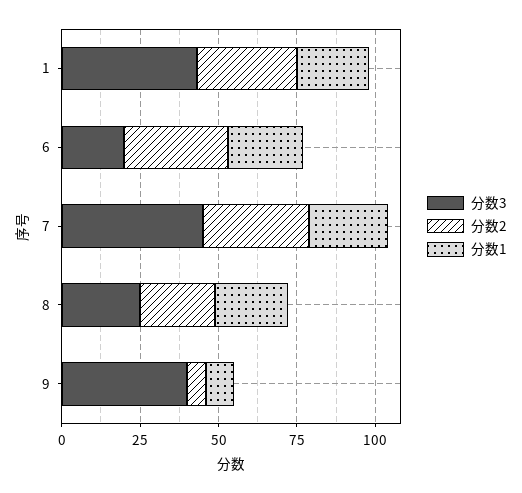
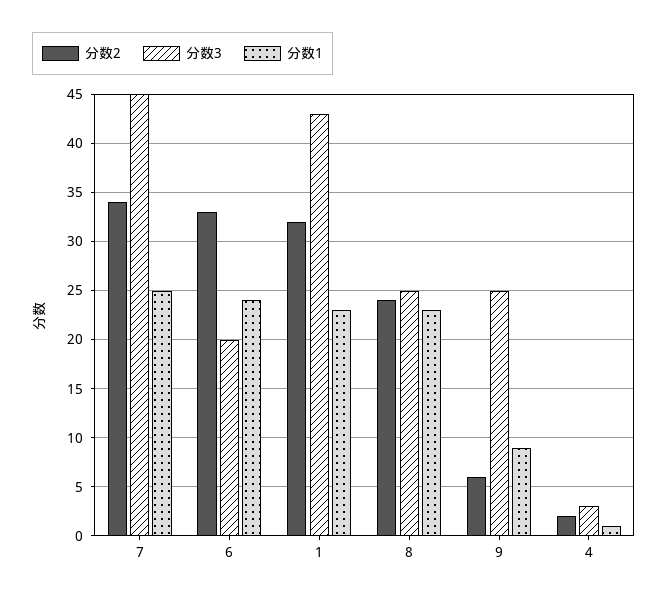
分数3, 9: 40 -> 25
分数2, 4: none -> 2
分数3, 4: none -> 3
分数1, 4: none -> 1

